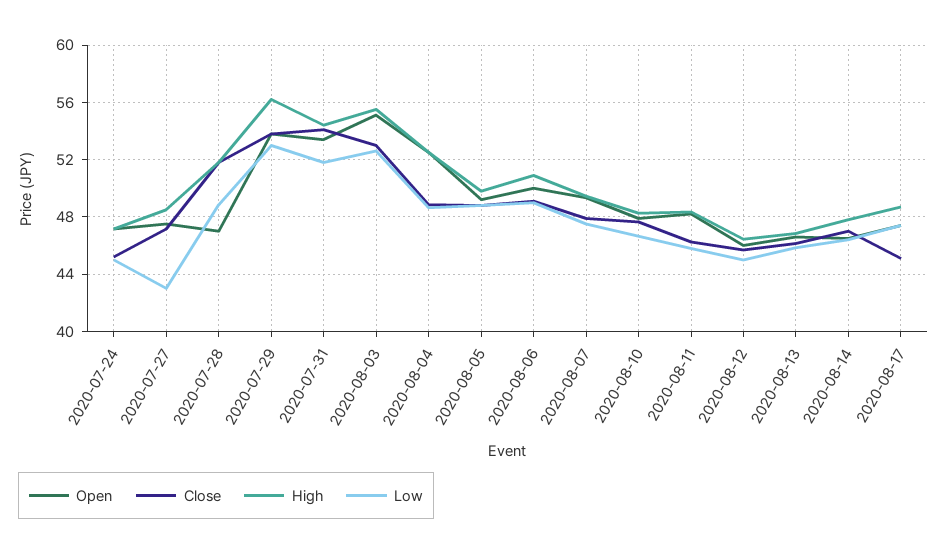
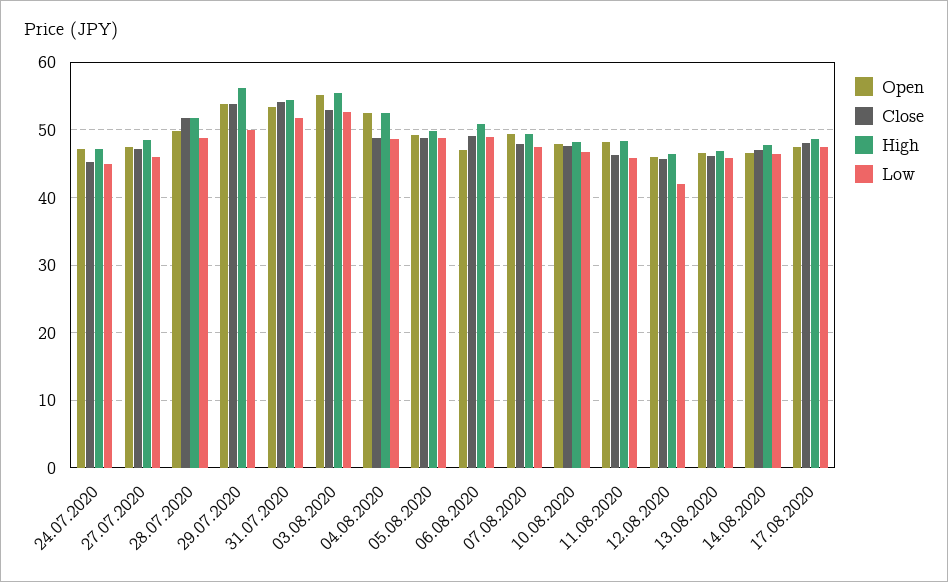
Low, 2020-07-27: 43 -> 46
Open, 2020-07-28: 47 -> 50
Low, 2020-07-29: 53 -> 50
Open, 2020-08-06: 50 -> 47
Low, 2020-08-12: 45 -> 42
Close, 2020-08-17: 45 -> 48

